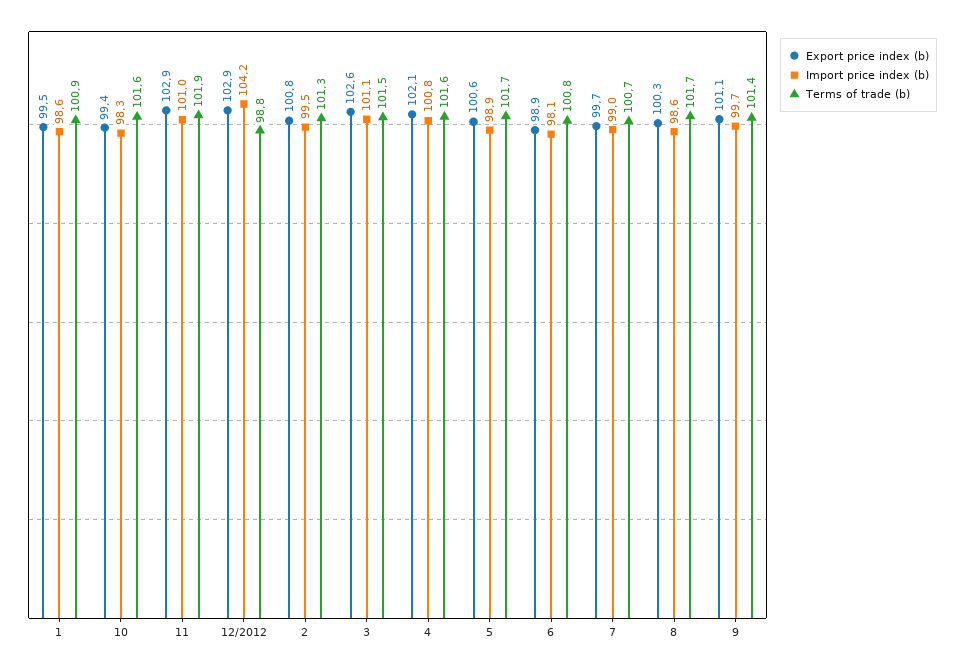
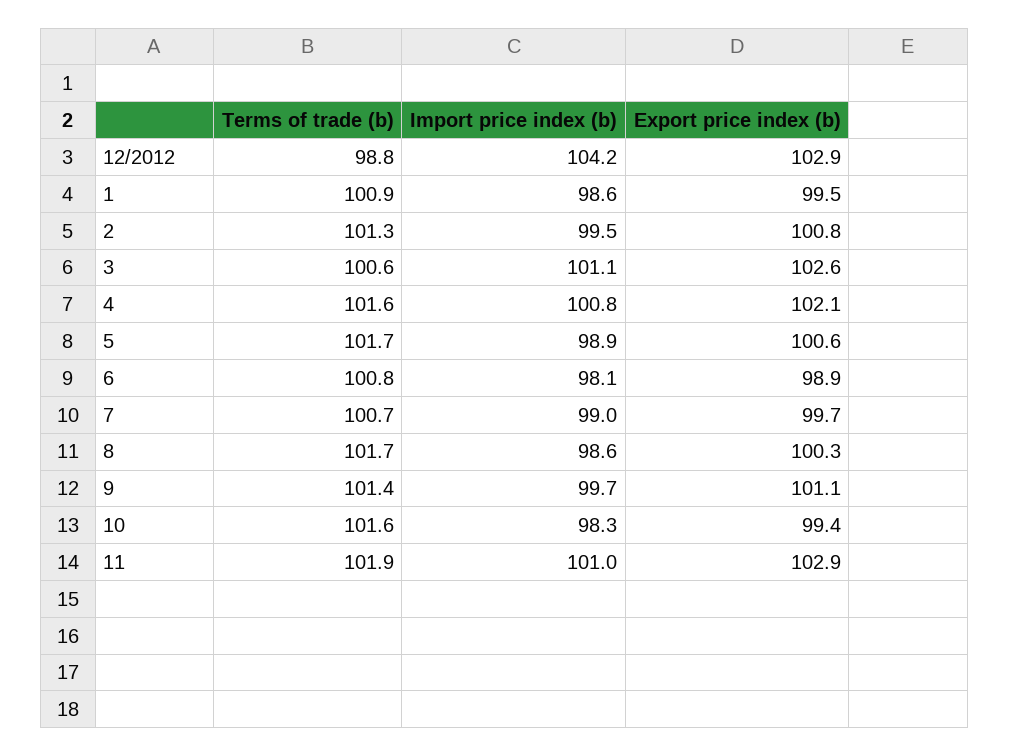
Terms of trade (b), 3: 101.5 -> 100.6

